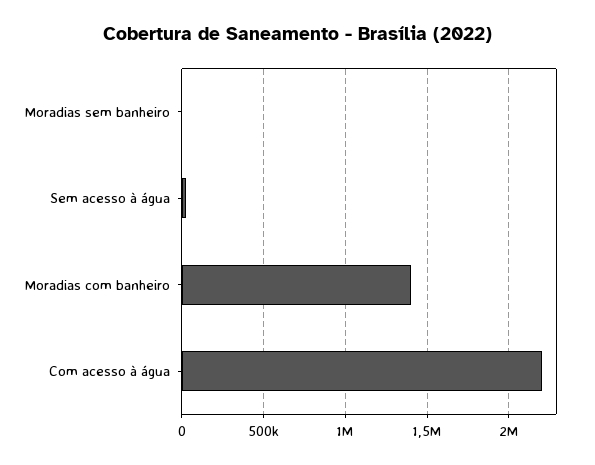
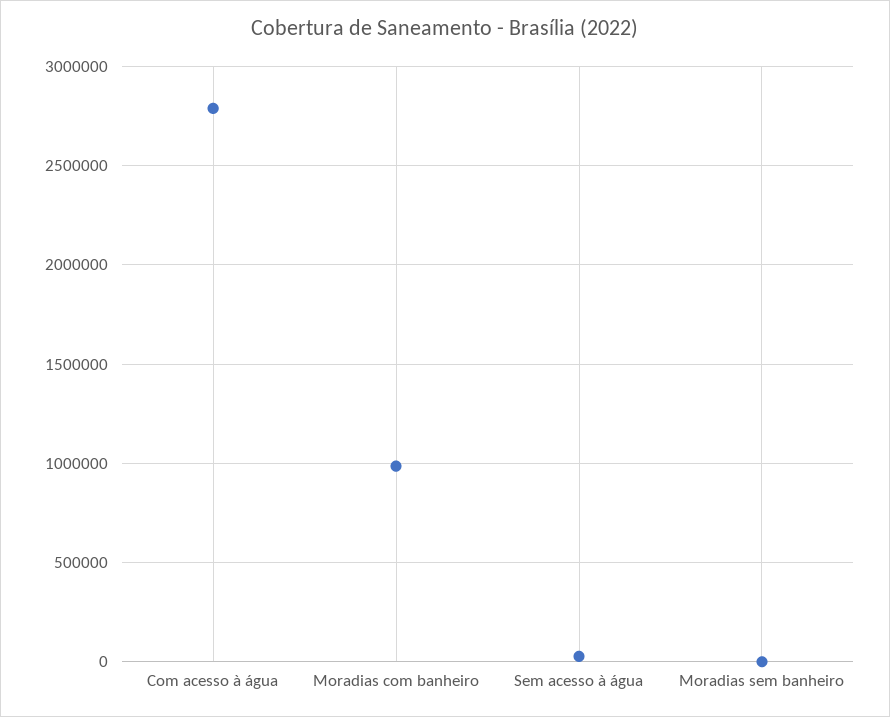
Moradias com banheiro: 1400000 -> 1000000
Com acesso à água: 2200000 -> 2800000

